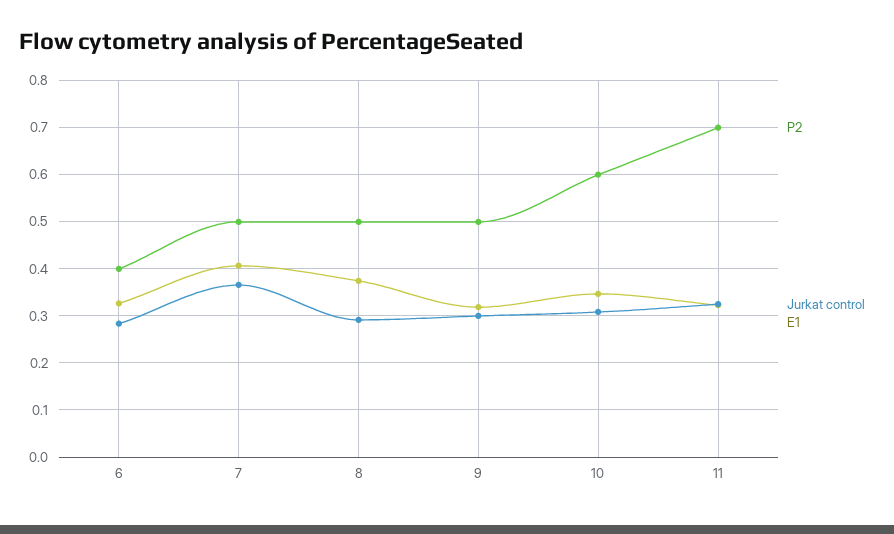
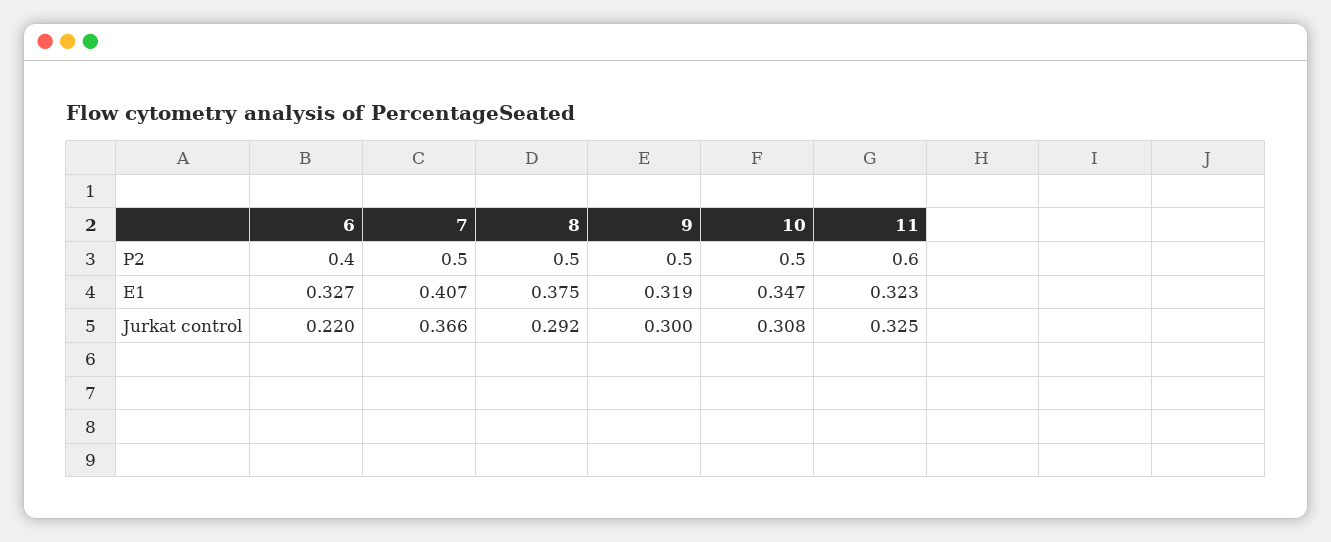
Jurkat control, 6: 0.28 -> 0.22
P2, 10: 0.6 -> 0.5
P2, 11: 0.7 -> 0.6

